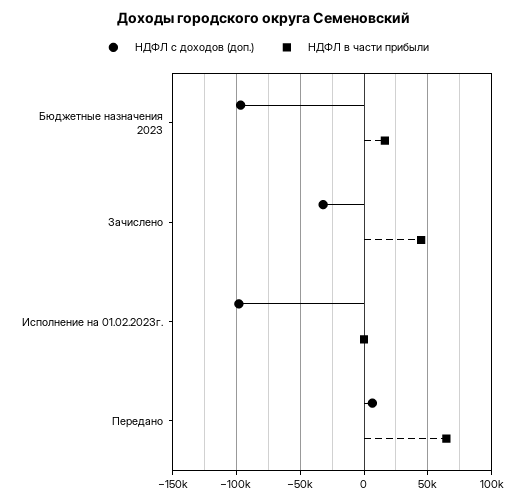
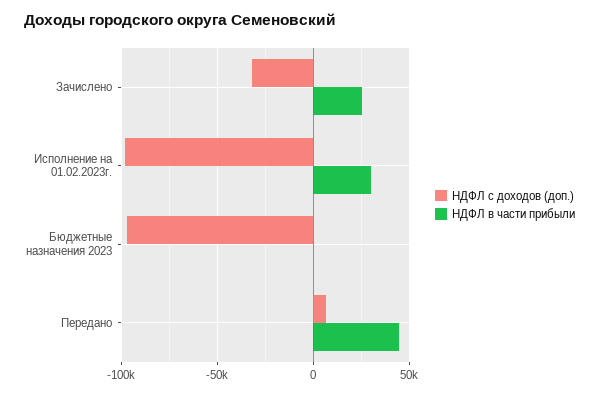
НДФЛ в части прибыли, Бюджетные назначения 2023: 15000 -> 0
НДФЛ в части прибыли, Зачислено: 45000 -> 25000
НДФЛ в части прибыли, Исполнение на 01.02.2023г.: 0 -> 30000
НДФЛ в части прибыли, Передано: 65000 -> 45000

